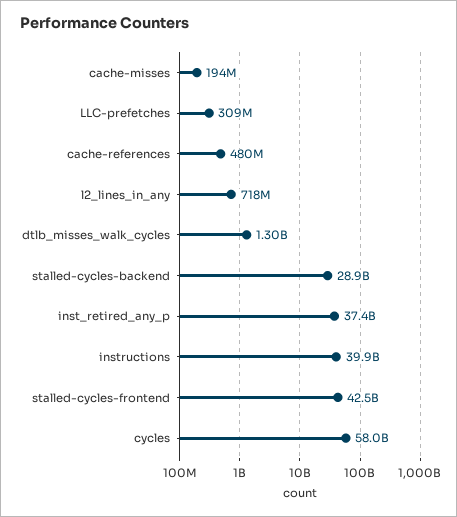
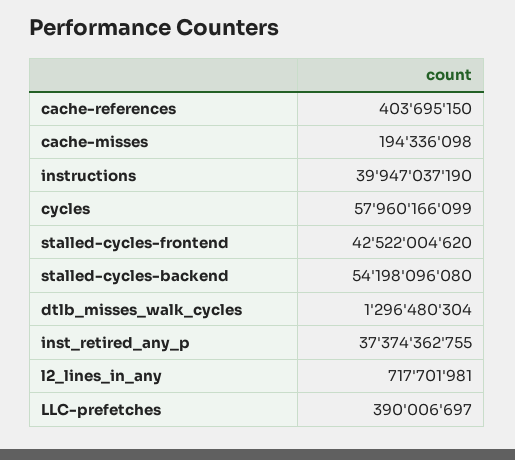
LLC-prefetches: 309000000 -> 390006697
cache-references: 480000000 -> 403695150
stalled-cycles-backend: 28900000000 -> 54198096080

